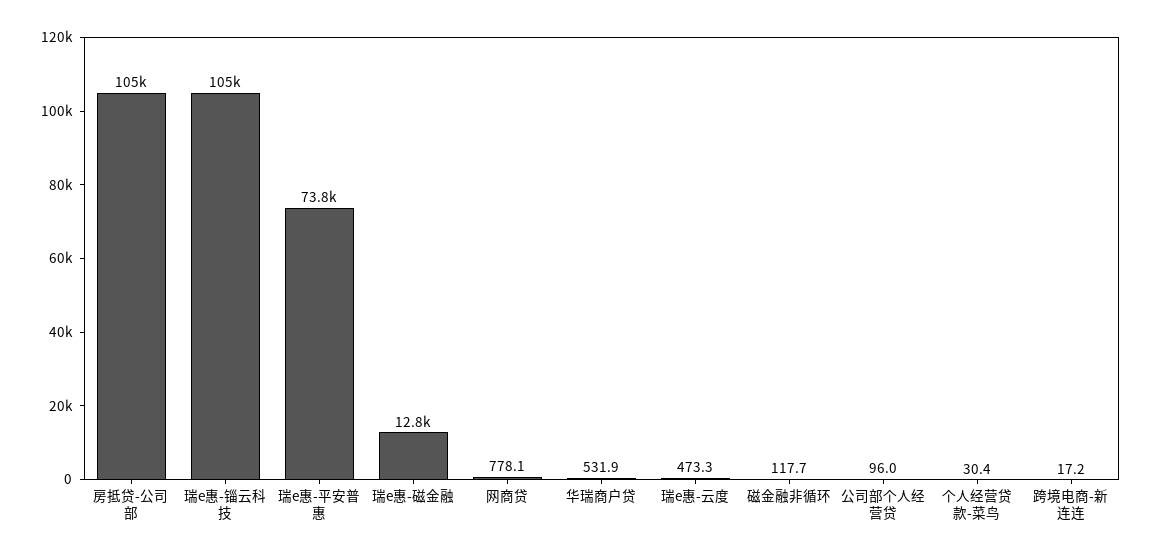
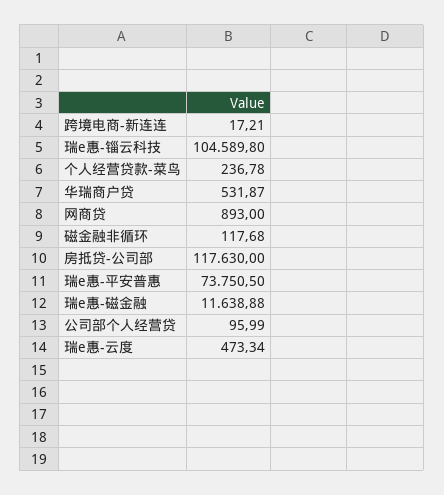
房抵贷-公司部: 105000 -> 117630
瑞e惠-磁金融: 12800 -> 11638.88
网商贷: 778.1 -> 893
个人经营贷款-菜鸟: 30.4 -> 236.78

